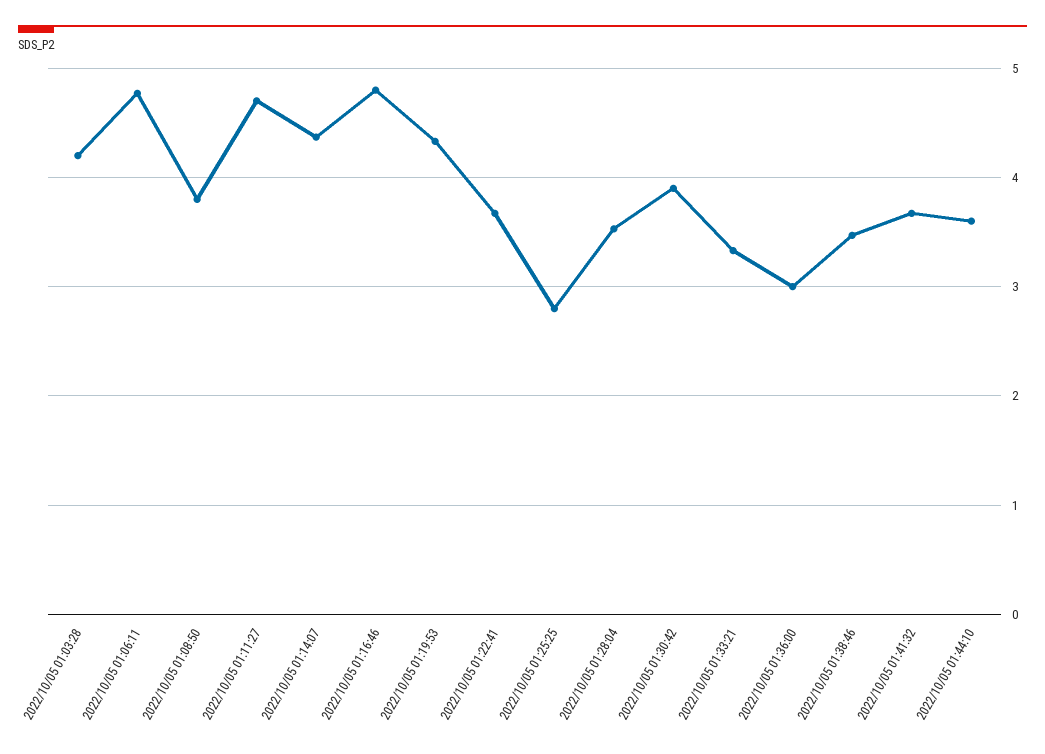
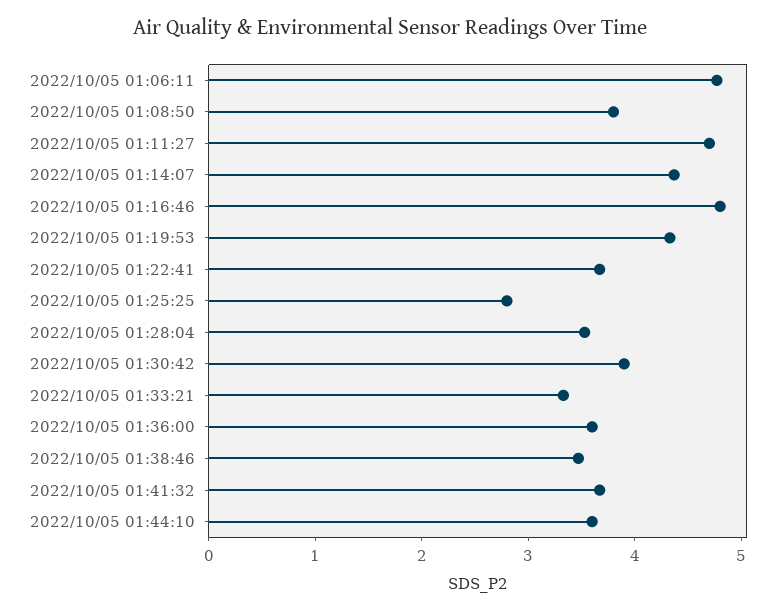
2022/10/05 01:03:28: 4.2 -> none
2022/10/05 01:36:00: 3 -> 3.6

